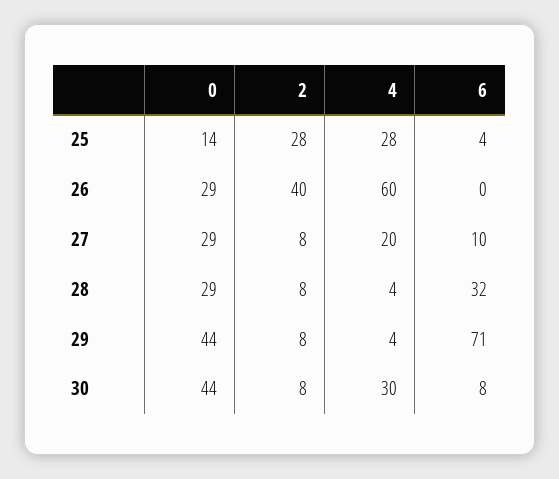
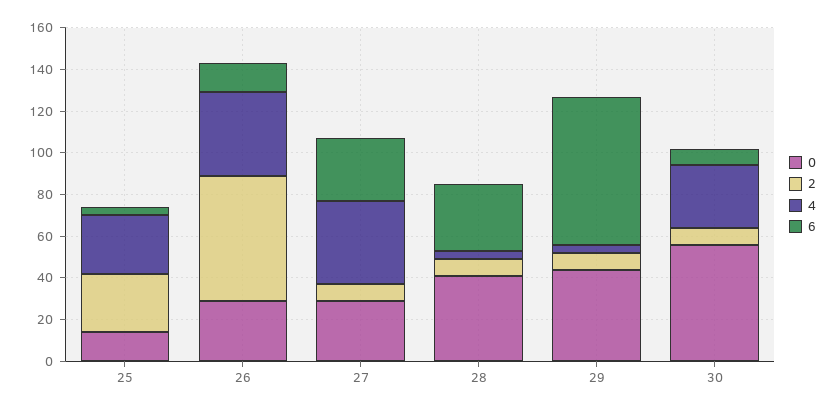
2, 26: 40 -> 60
4, 26: 60 -> 40
6, 26: 0 -> 15
4, 27: 20 -> 40
6, 27: 10 -> 30
0, 28: 29 -> 40
0, 30: 44 -> 55

